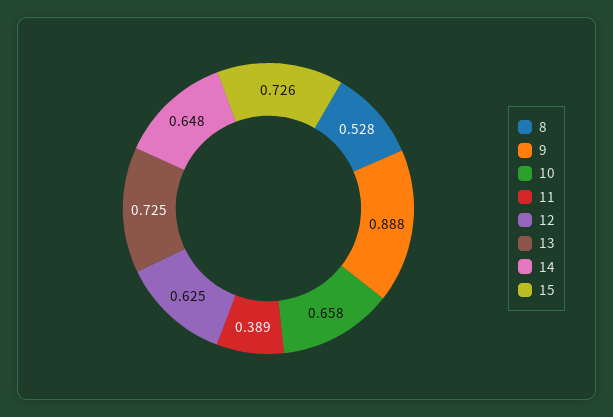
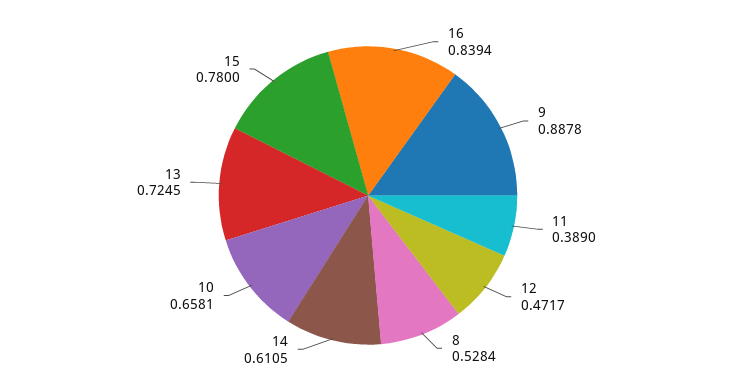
12: 0.625 -> 0.4717
14: 0.648 -> 0.6105
15: 0.726 -> 0.78
16: none -> 0.8394

